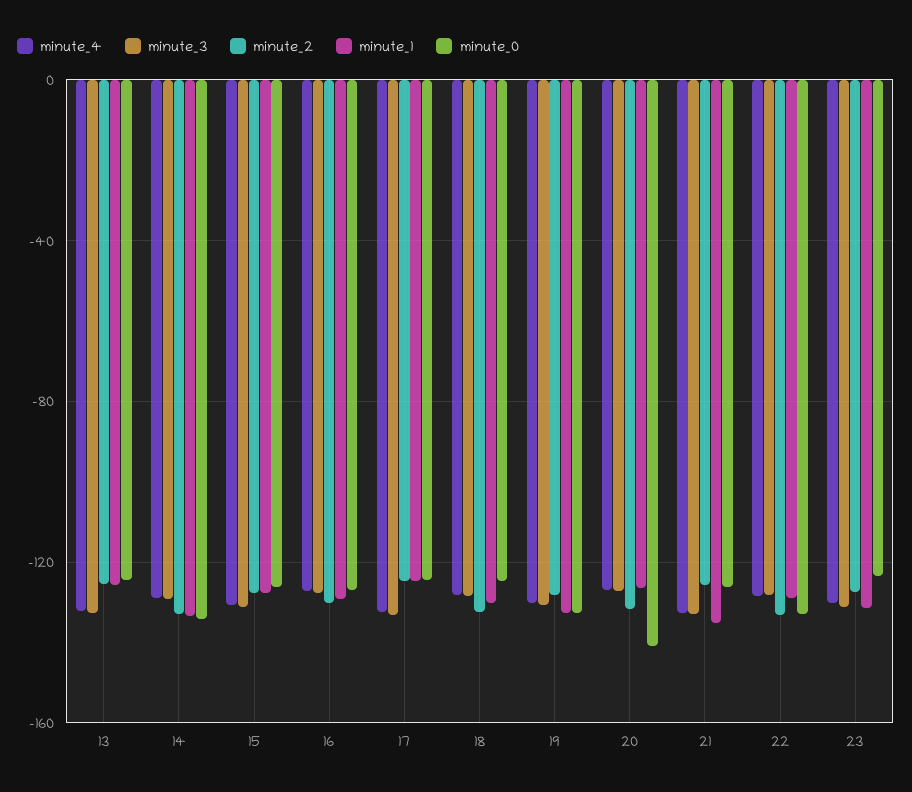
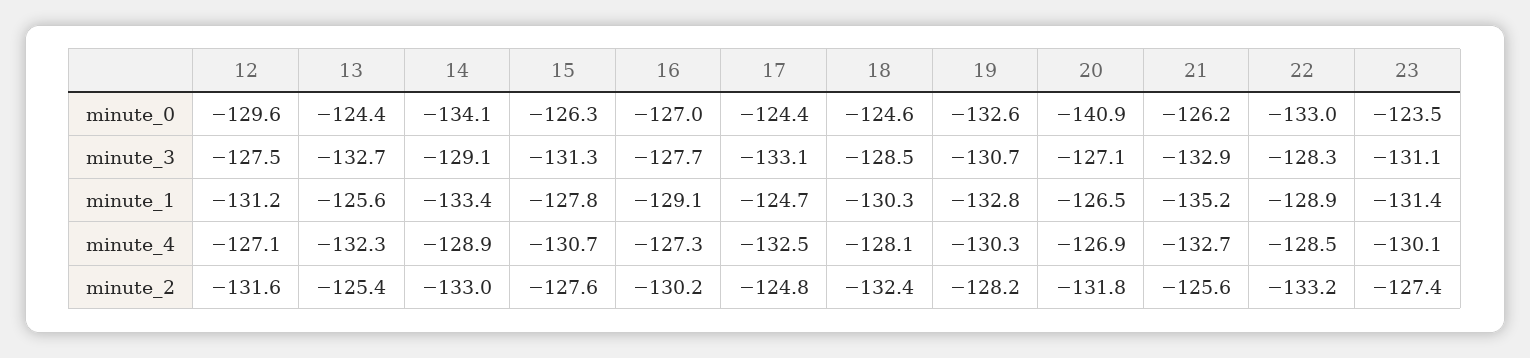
minute_0, 12: none -> -129.6
minute_3, 12: none -> -127.5
minute_1, 12: none -> -131.2
minute_4, 12: none -> -127.1
minute_2, 12: none -> -131.6

